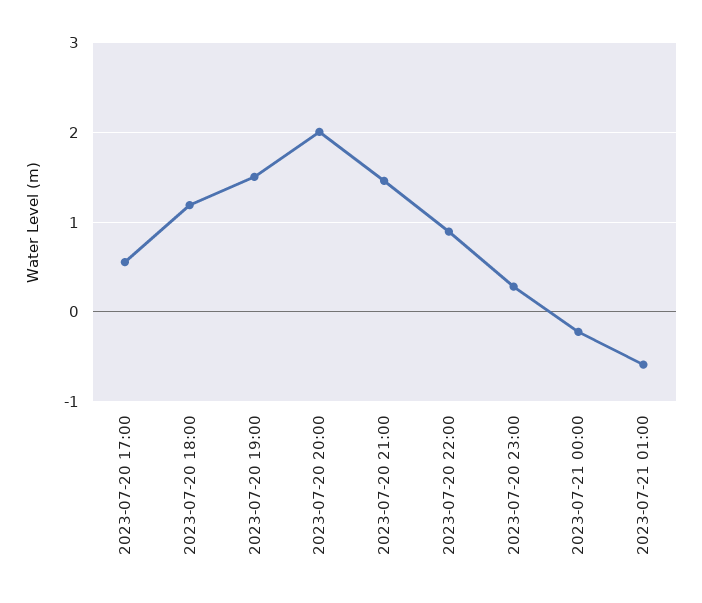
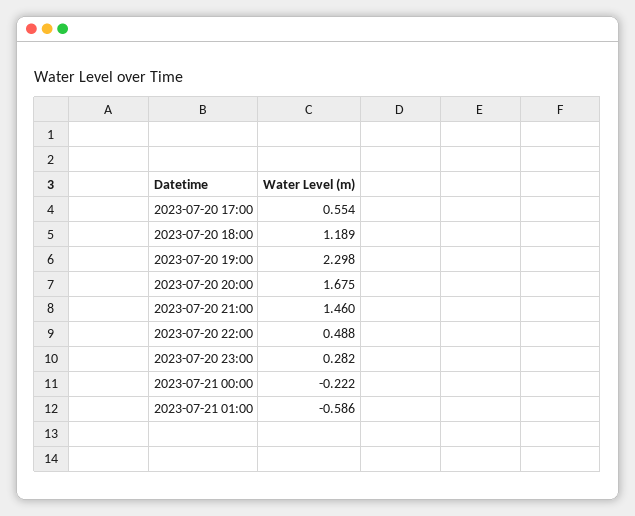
2023-07-20 19:00: 1.5 -> 2.298
2023-07-20 20:00: 2 -> 1.675
2023-07-20 22:00: 0.9 -> 0.488

